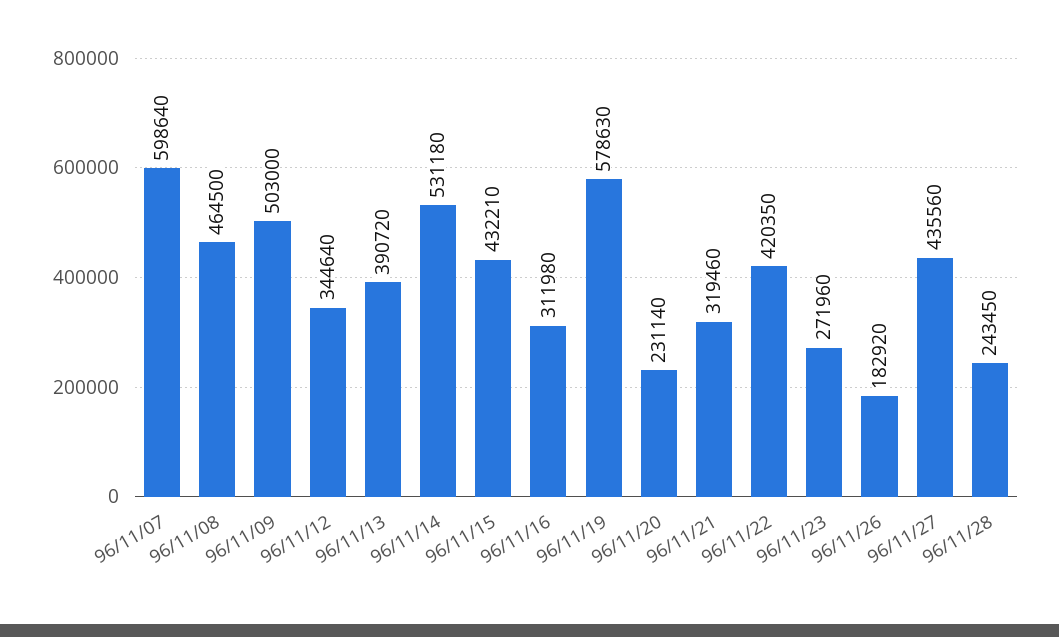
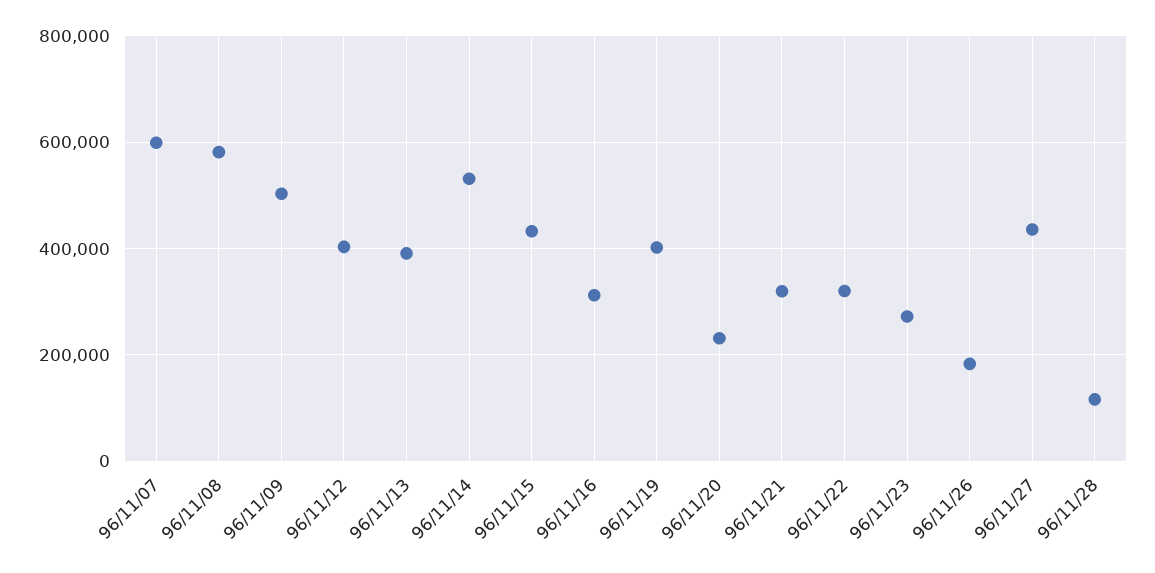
96/11/08: 464500 -> 580000
96/11/12: 344640 -> 400000
96/11/19: 578630 -> 400000
96/11/22: 420350 -> 320000
96/11/28: 243450 -> 120000

